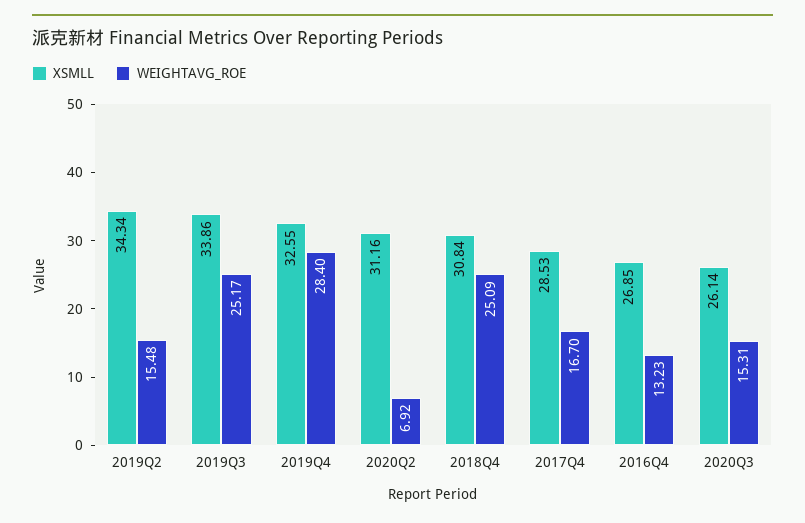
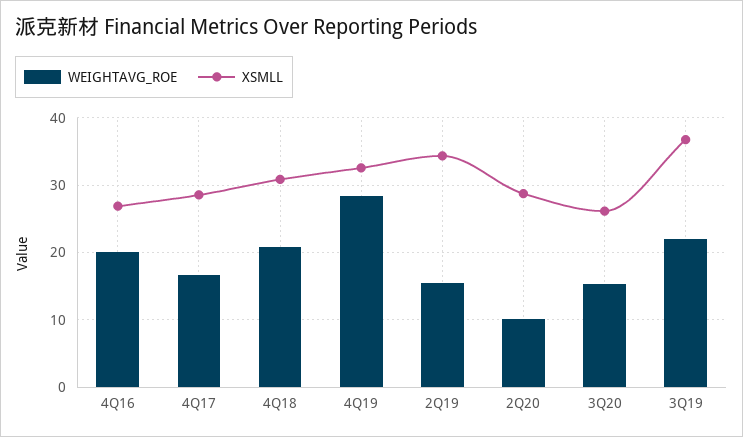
XSMLL, 2019Q3: 33.86 -> 37
WEIGHTAVG_ROE, 2019Q3: 25.17 -> 22
XSMLL, 2020Q2: 31.16 -> 29
WEIGHTAVG_ROE, 2020Q2: 6.92 -> 10
WEIGHTAVG_ROE, 2018Q4: 25.09 -> 21
WEIGHTAVG_ROE, 2016Q4: 13.23 -> 20

